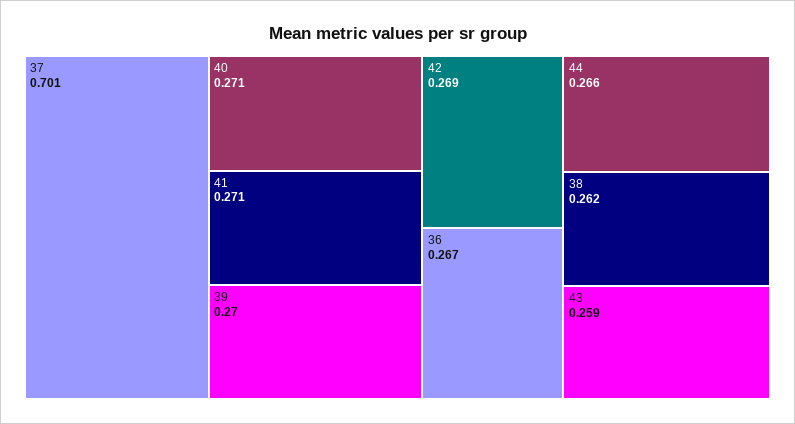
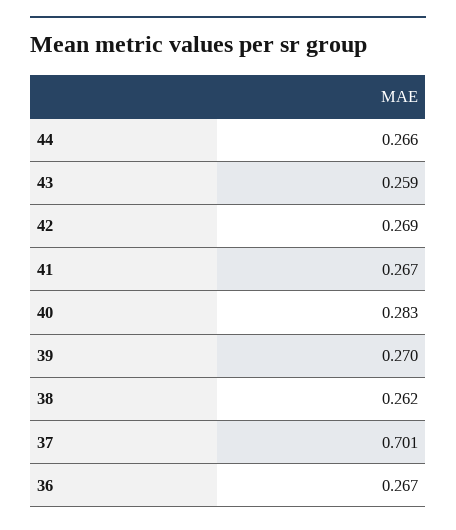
40: 0.271 -> 0.283
41: 0.271 -> 0.267

